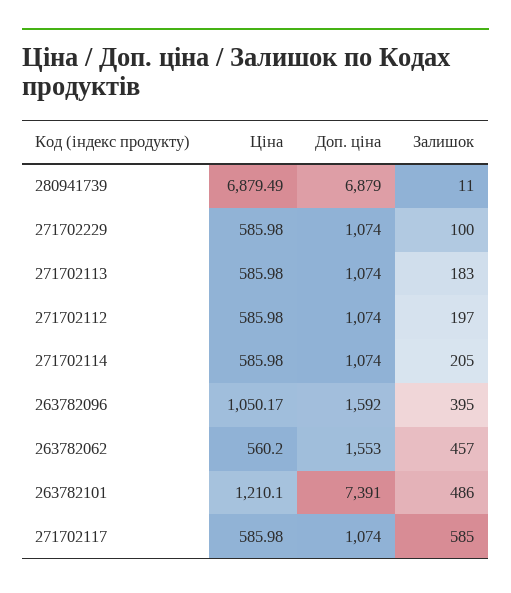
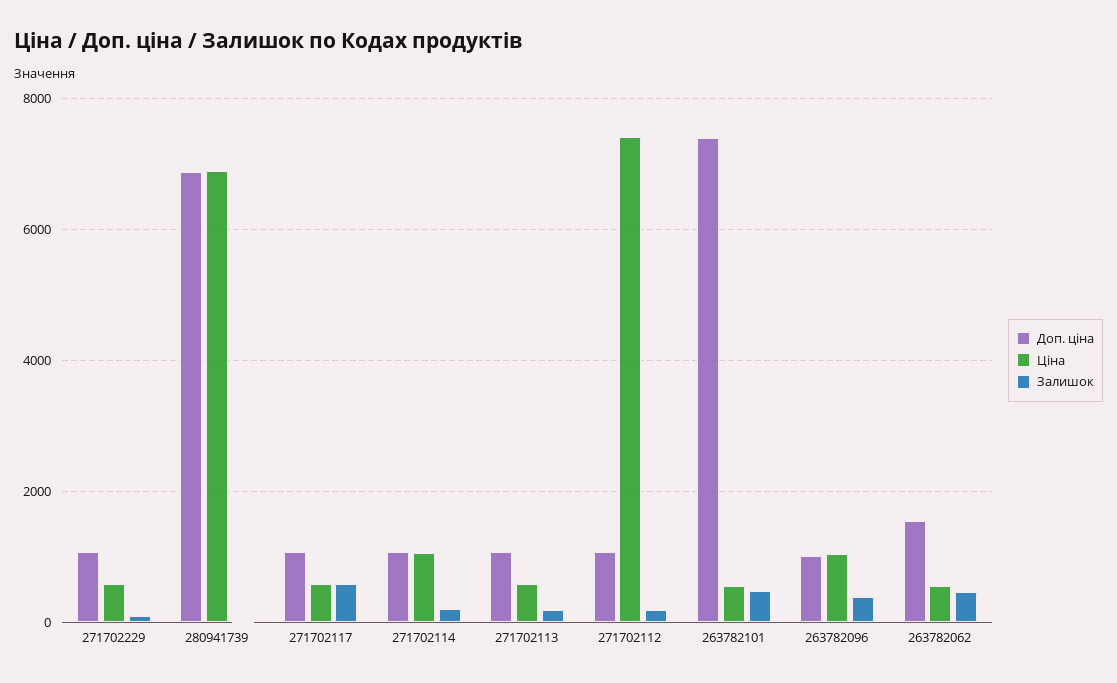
Ціна, 271702112: 585.98 -> 7400
Ціна, 271702114: 585.98 -> 1000
Доп. ціна, 263782096: 1592 -> 1000
Ціна, 263782101: 1210.1 -> 600

